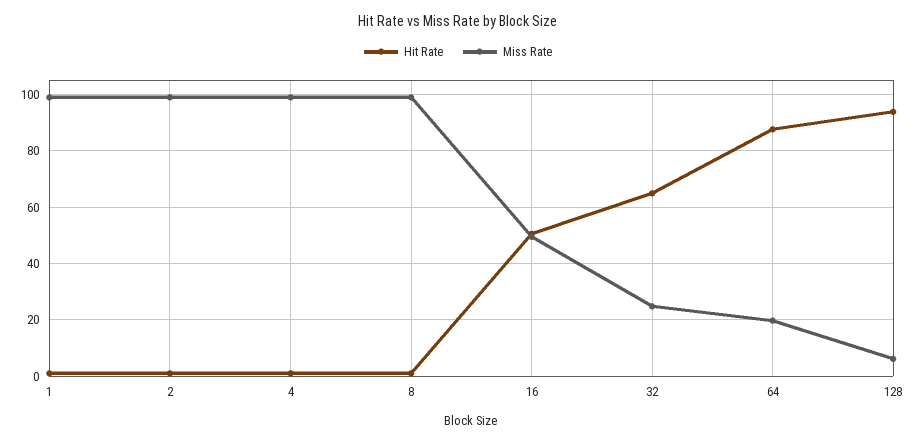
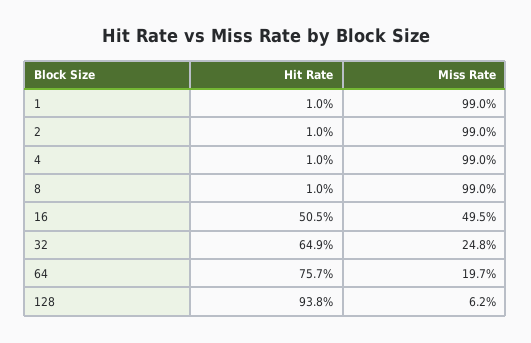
Hit Rate, 64: 87.5 -> 75.7

